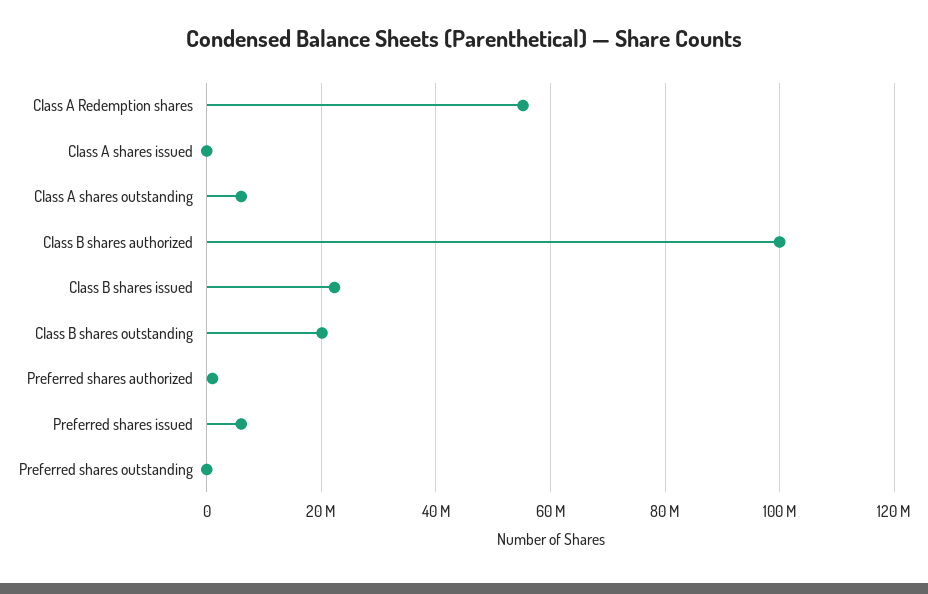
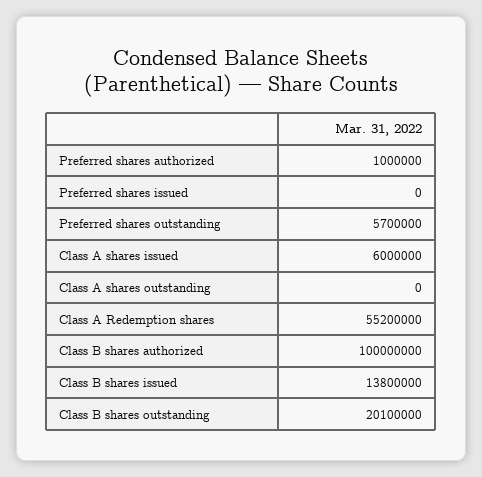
Class A shares issued: 0 -> 6000000
Class A shares outstanding: 6000000 -> 0
Class B shares issued: 22000000 -> 13800000
Preferred shares issued: 6000000 -> 0
Preferred shares outstanding: 0 -> 5700000

